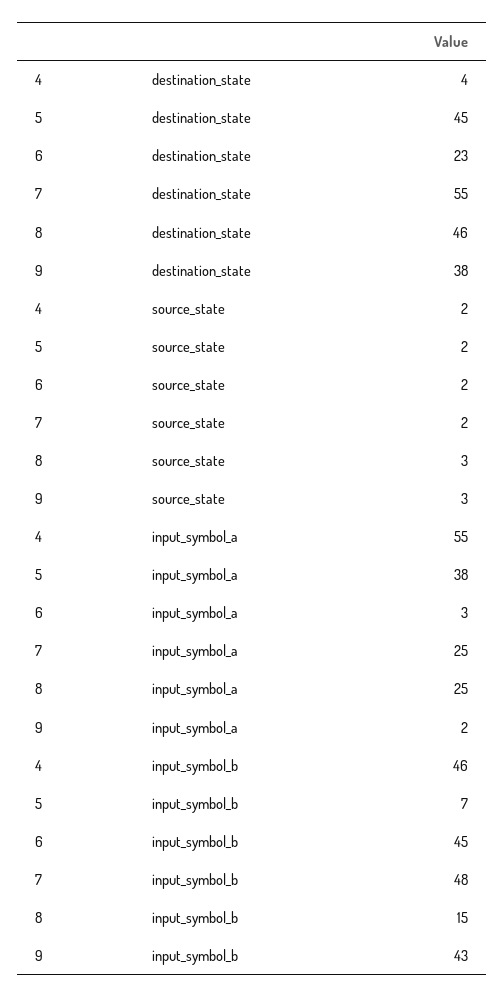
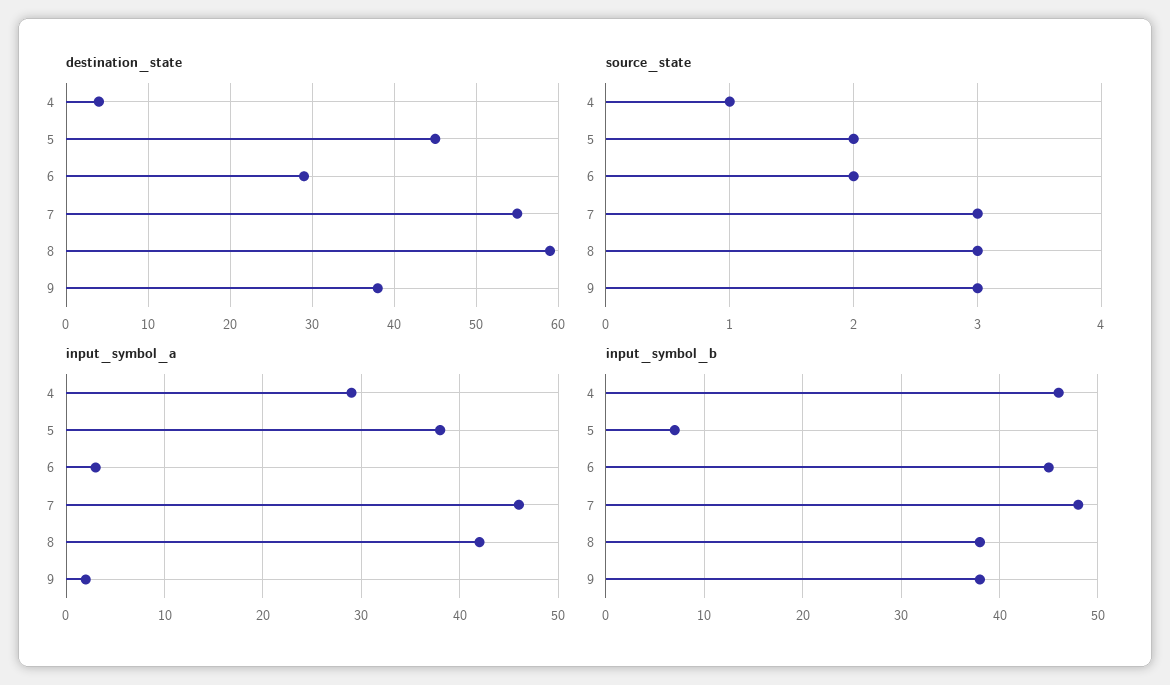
destination_state, 6: 23 -> 29
destination_state, 8: 46 -> 59
source_state, 4: 2 -> 1
source_state, 7: 2 -> 3
input_symbol_a, 4: 55 -> 29
input_symbol_a, 7: 25 -> 46
input_symbol_a, 8: 25 -> 42
input_symbol_b, 8: 15 -> 38
input_symbol_b, 9: 43 -> 38

